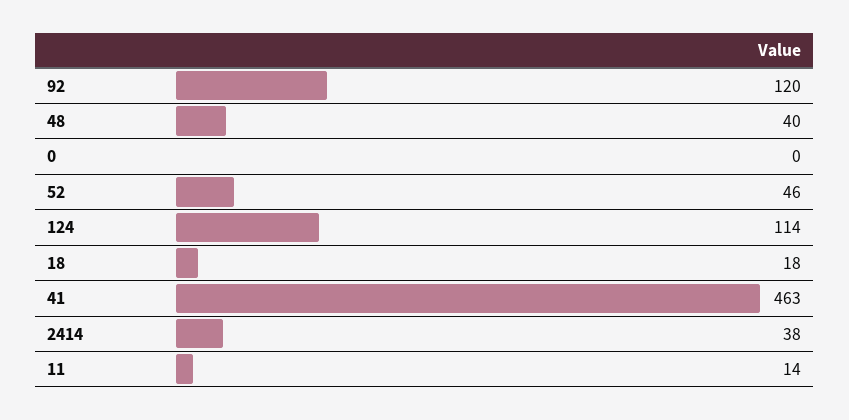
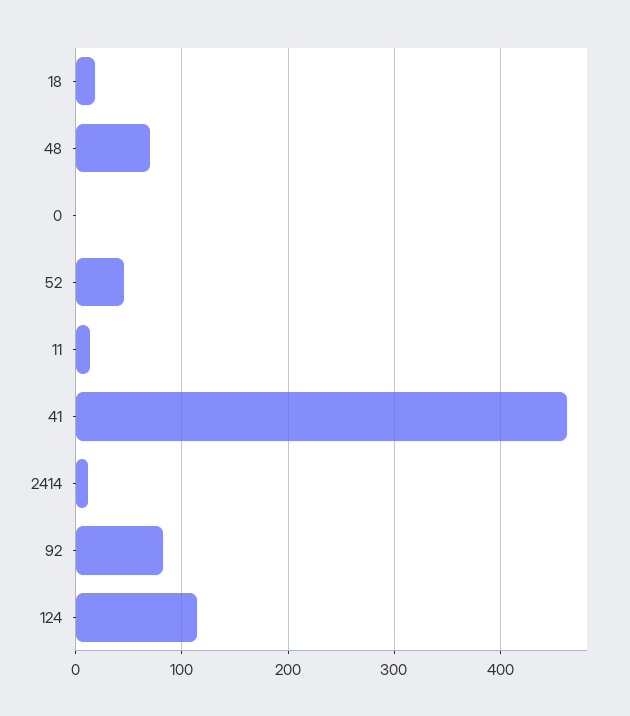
92: 120 -> 80
48: 40 -> 70
2414: 38 -> 10

